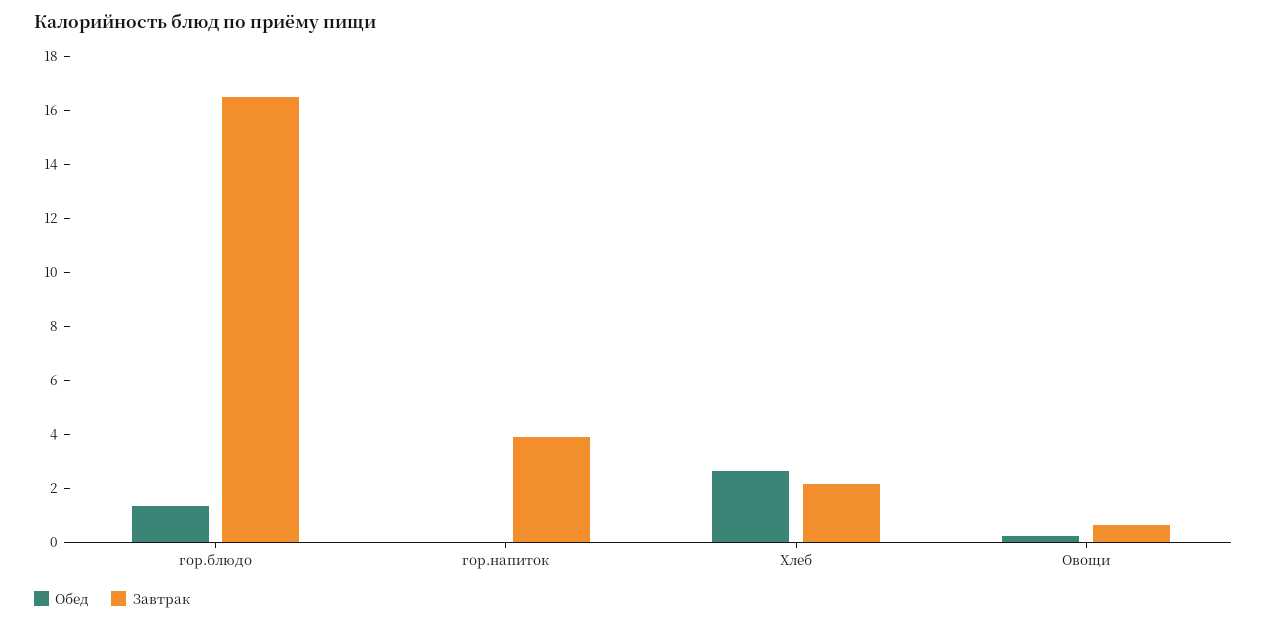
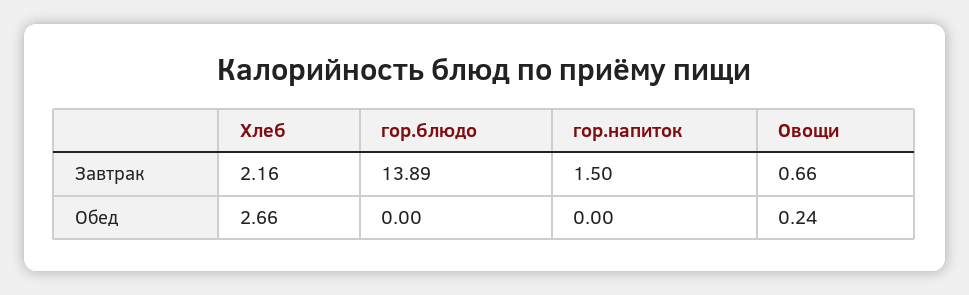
Обед, гор.блюдо: 1.5 -> 0
Завтрак, гор.блюдо: 16.5 -> 13.89
Завтрак, гор.напиток: 4 -> 1.5

